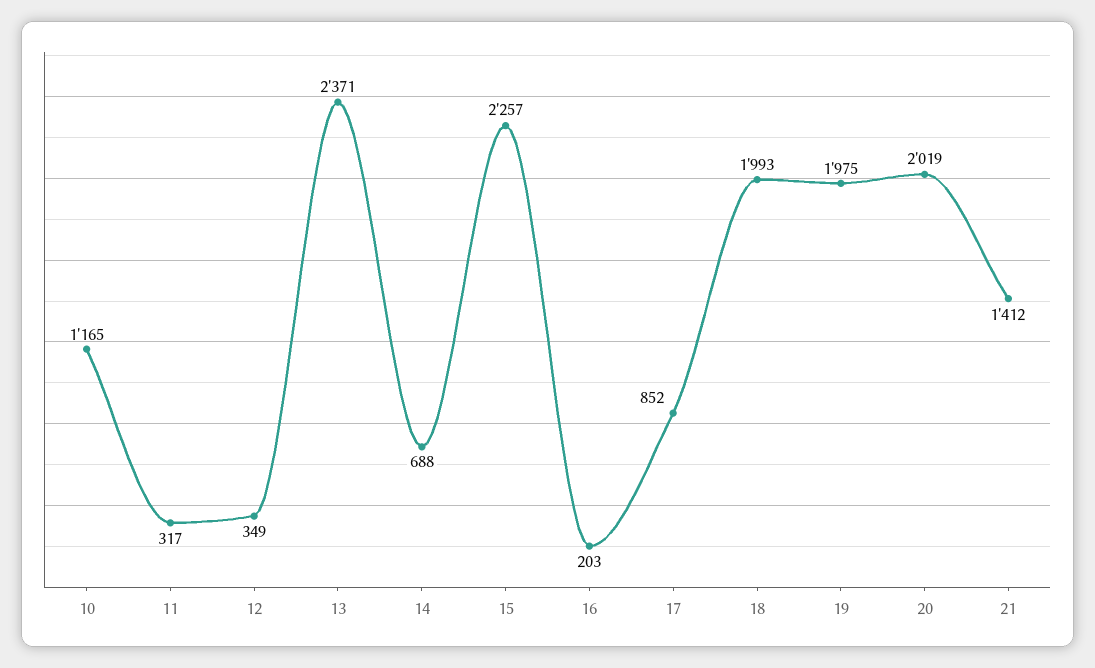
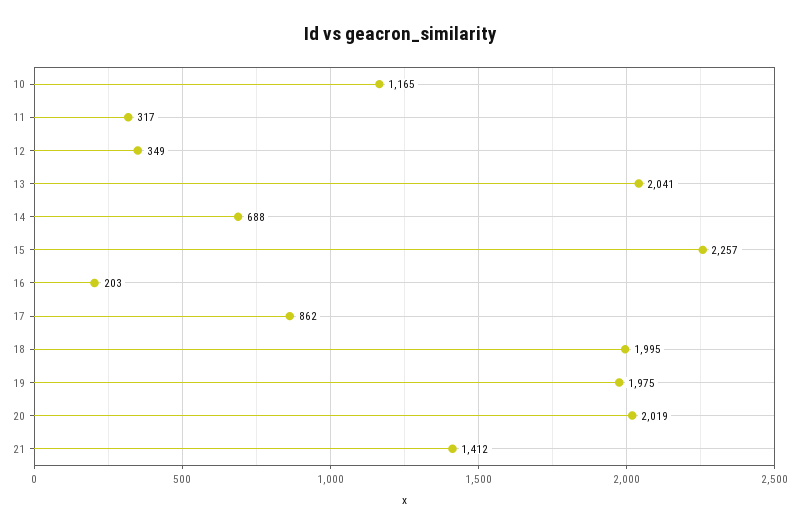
13: 2371 -> 2041
17: 852 -> 862
18: 1993 -> 1995

